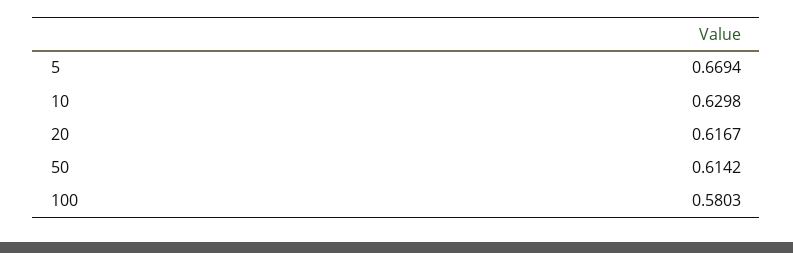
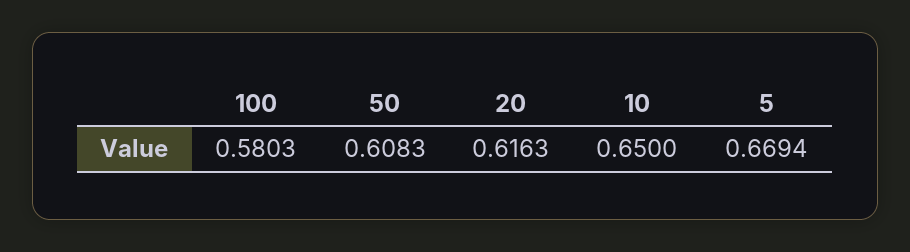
10: 0.6298 -> 0.65
20: 0.6167 -> 0.6163
50: 0.6142 -> 0.6083

